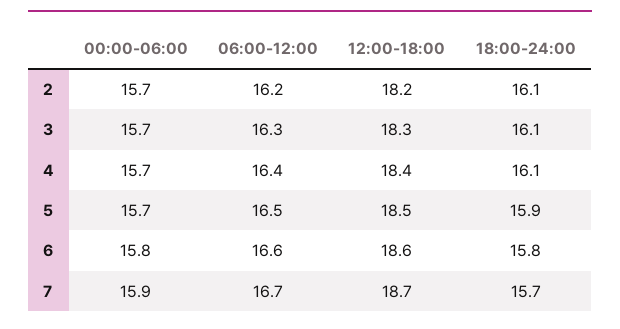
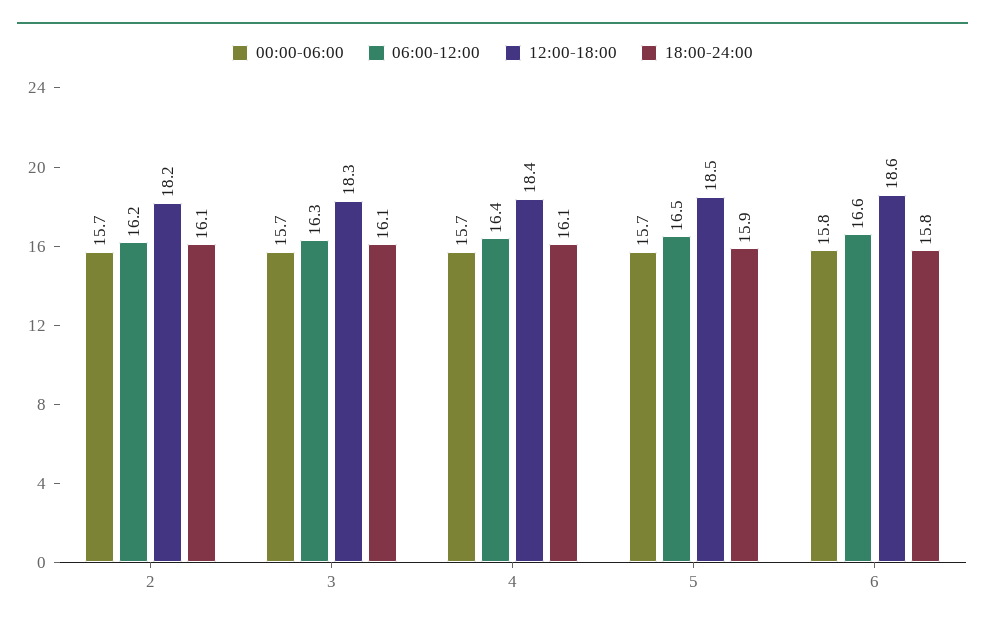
00:00-06:00, 7: 15.9 -> none
06:00-12:00, 7: 16.7 -> none
12:00-18:00, 7: 18.7 -> none
18:00-24:00, 7: 15.7 -> none

